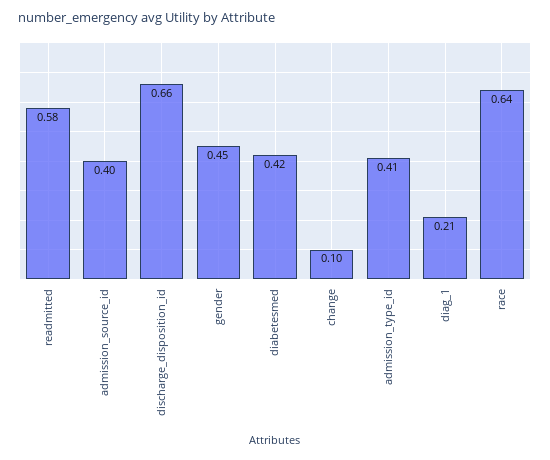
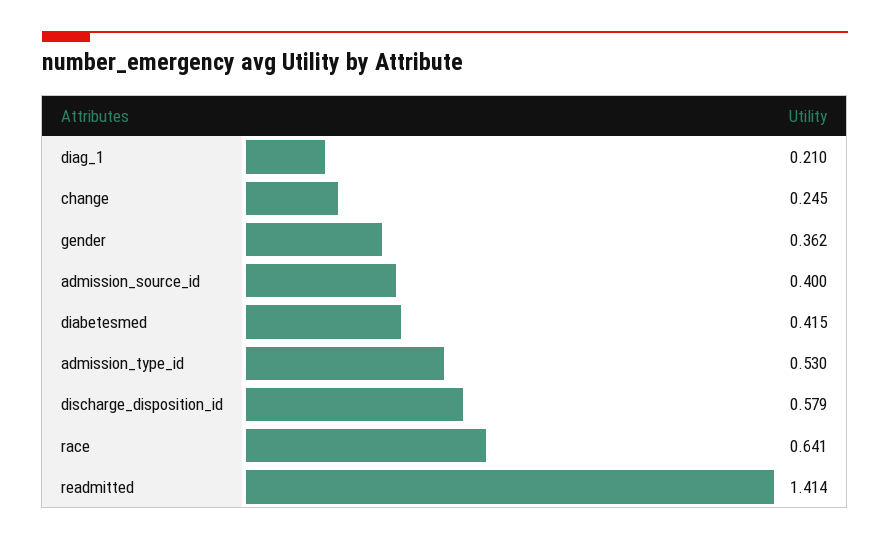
readmitted: 0.58 -> 1.414
discharge_disposition_id: 0.66 -> 0.579
gender: 0.45 -> 0.362
change: 0.1 -> 0.245
admission_type_id: 0.41 -> 0.53

